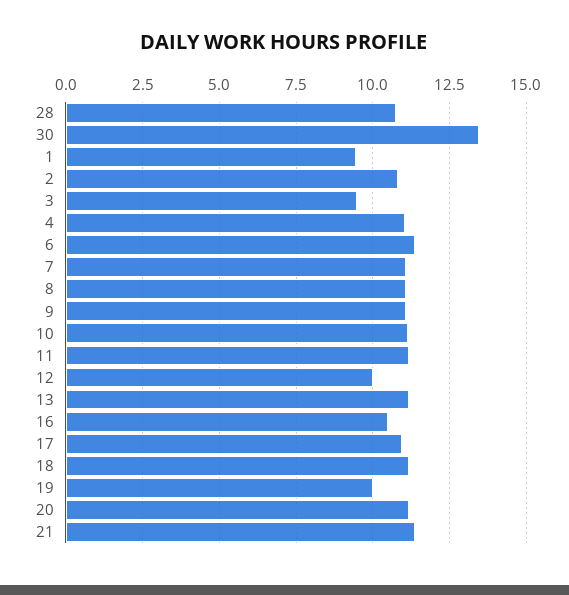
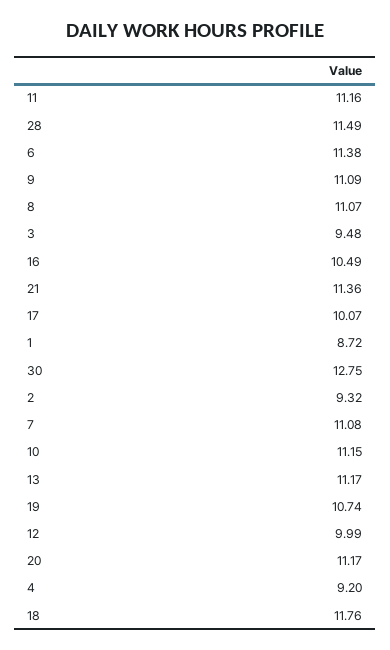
28: 10.75 -> 11.49
30: 13.5 -> 12.75
1: 9.5 -> 8.72
2: 10.75 -> 9.32
4: 11 -> 9.2
17: 11 -> 10.07
18: 11.25 -> 11.76
19: 10 -> 10.74

